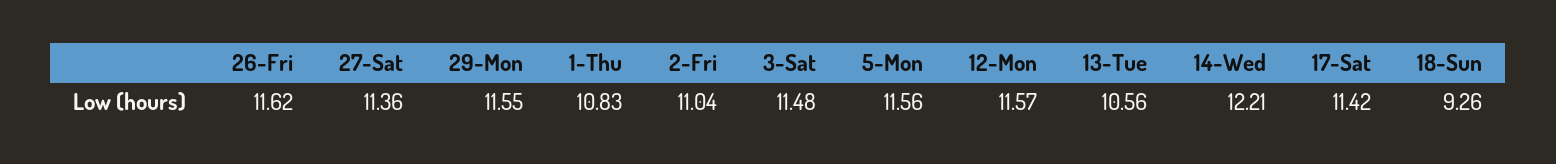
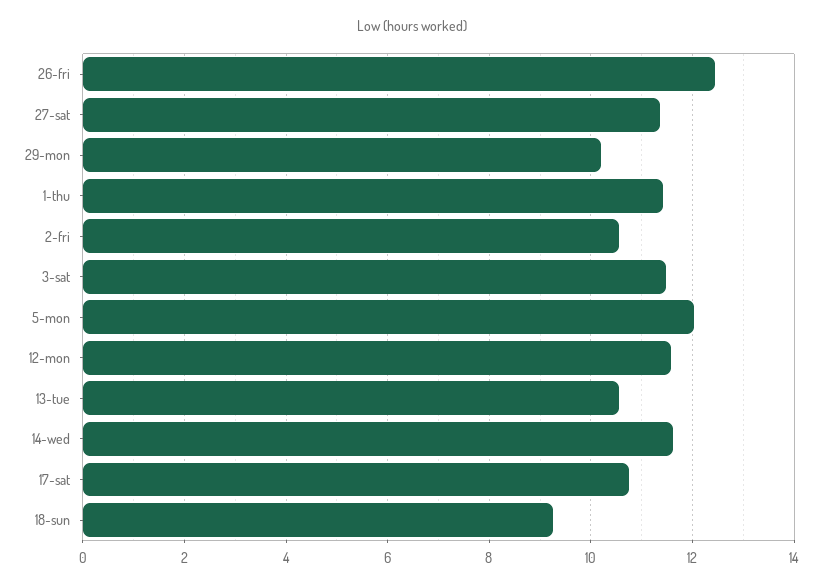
26-Fri: 11.62 -> 12.4
29-Mon: 11.55 -> 10.2
1-Thu: 10.83 -> 11.4
2-Fri: 11.04 -> 10.6
5-Mon: 11.56 -> 12
14-Wed: 12.21 -> 11.6
17-Sat: 11.42 -> 10.8

